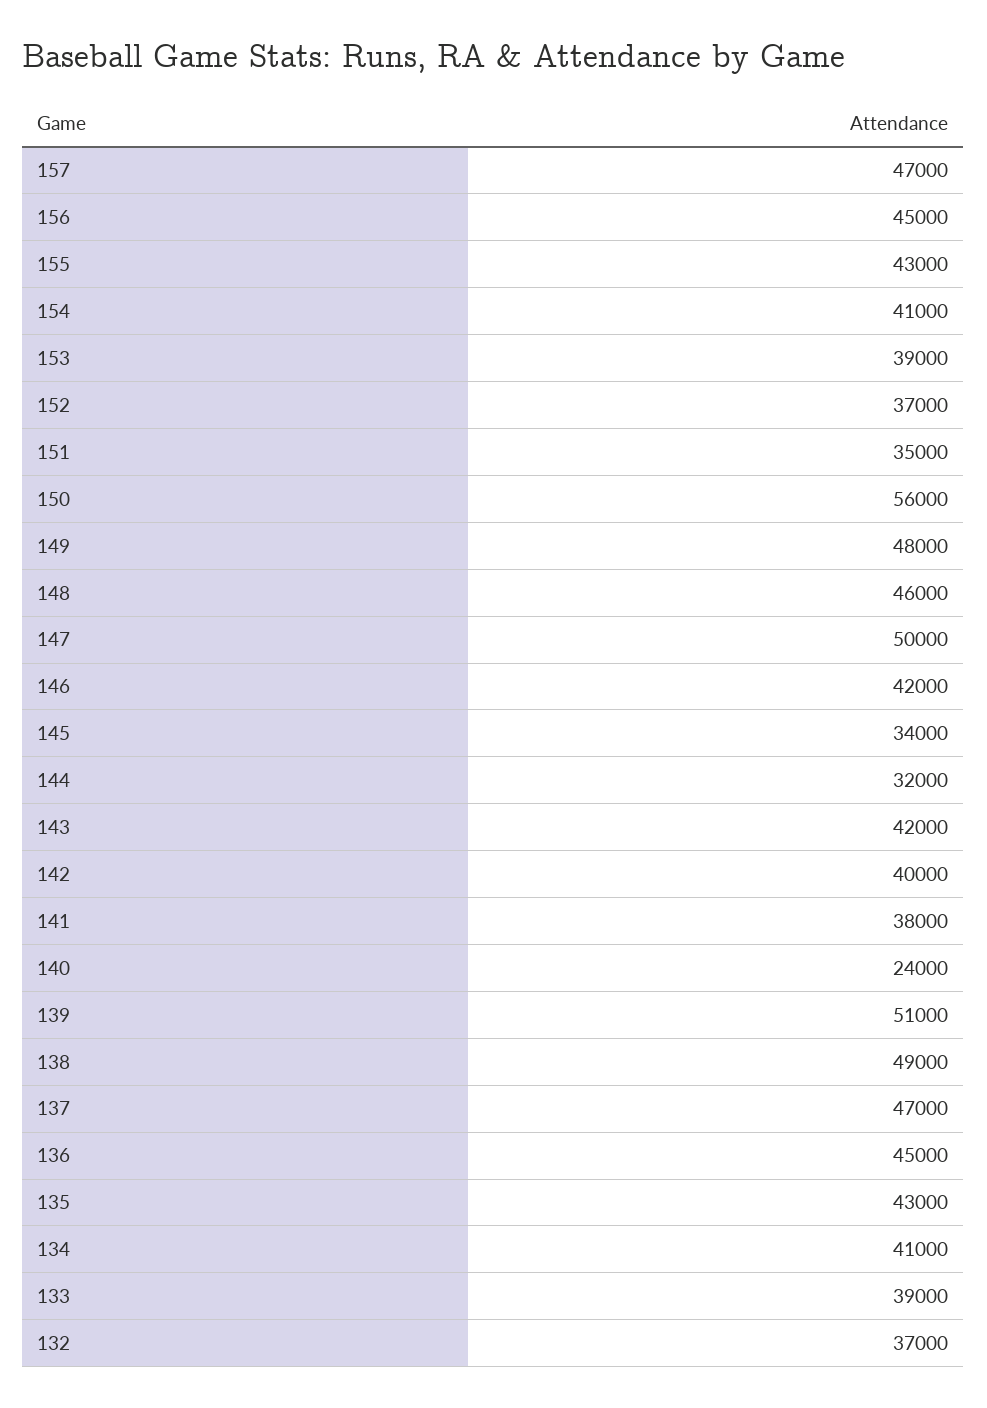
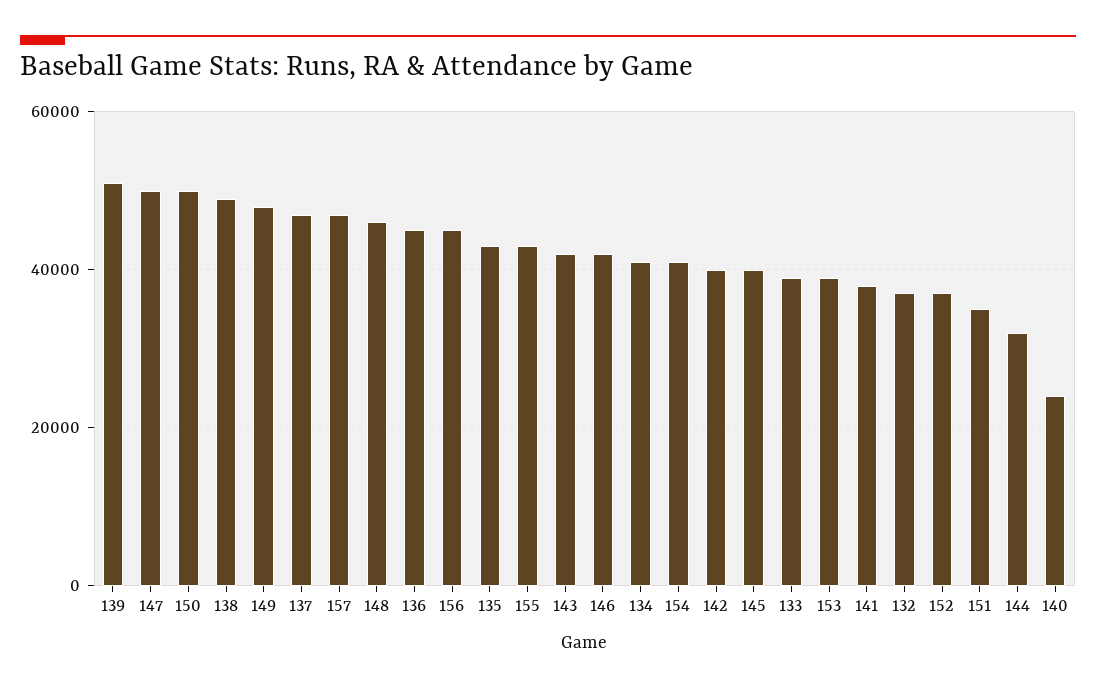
150: 56000 -> 50000
145: 34000 -> 40000

